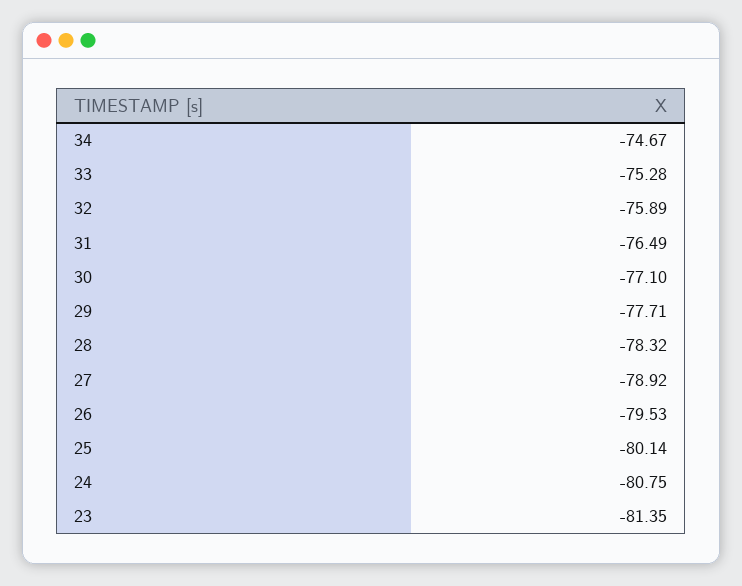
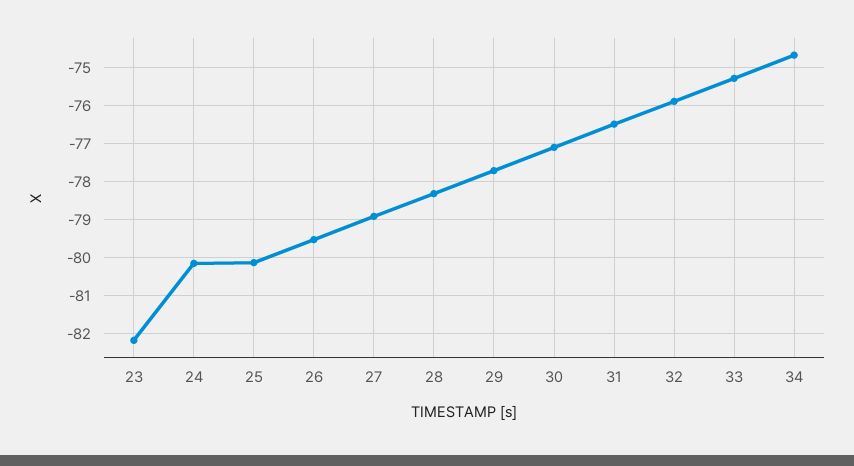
24: -80.75 -> -80.2
23: -81.35 -> -82.2

